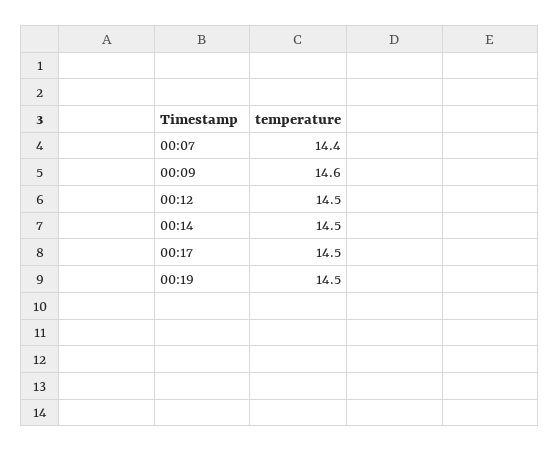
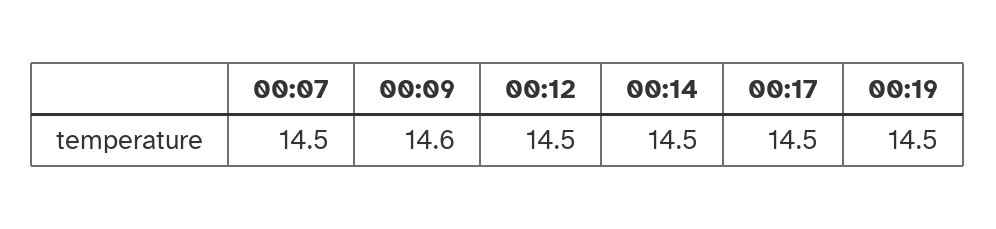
00:07: 14.4 -> 14.5

